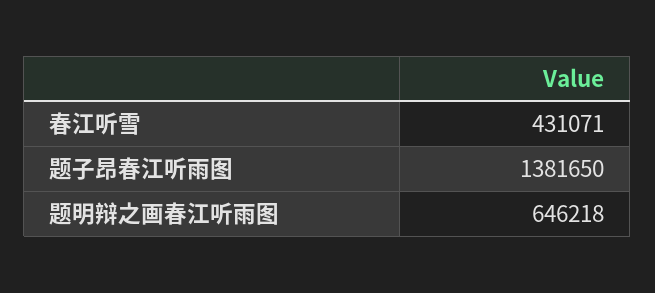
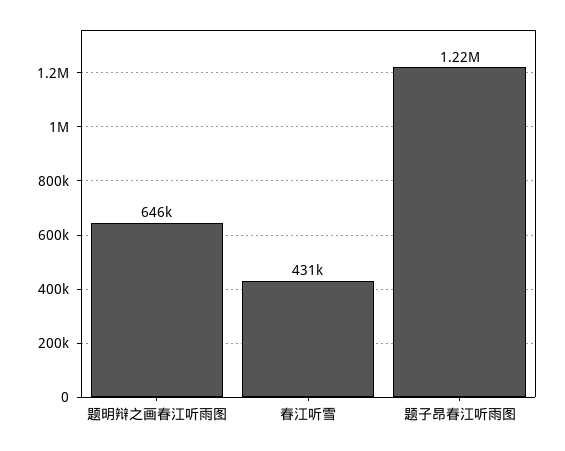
题子昂春江听雨图: 1381650 -> 1220000

